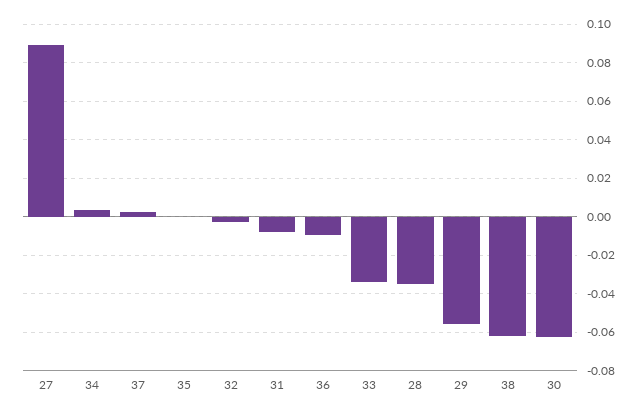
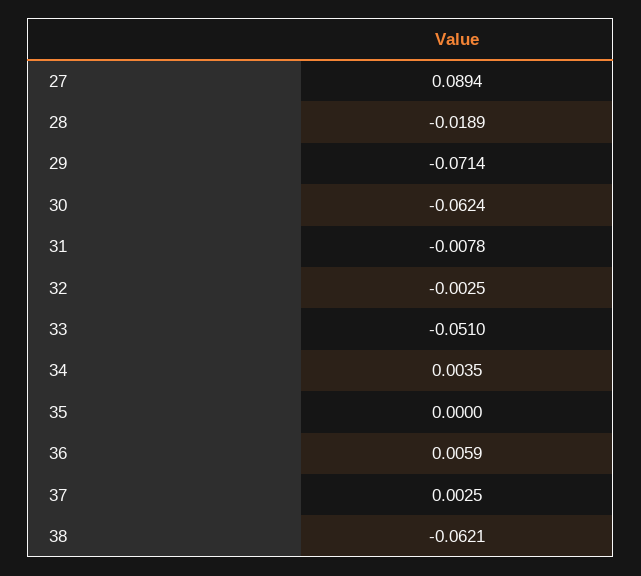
36: -0.01 -> 0.0059
33: -0.035 -> -0.051
28: -0.035 -> -0.0189
29: -0.055 -> -0.0714

